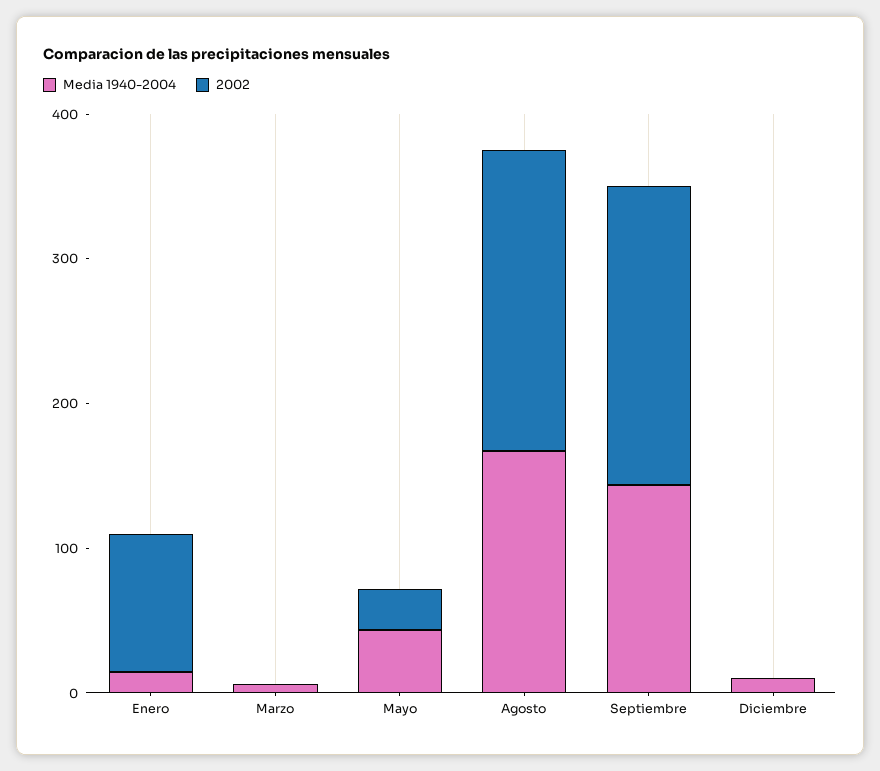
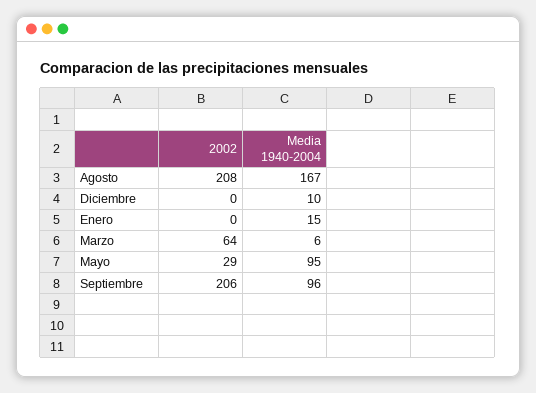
2002, Enero: 100 -> 0
2002, Marzo: 0 -> 64
Media 1940-2004, Mayo: 40 -> 95
Media 1940-2004, Septiembre: 140 -> 96

